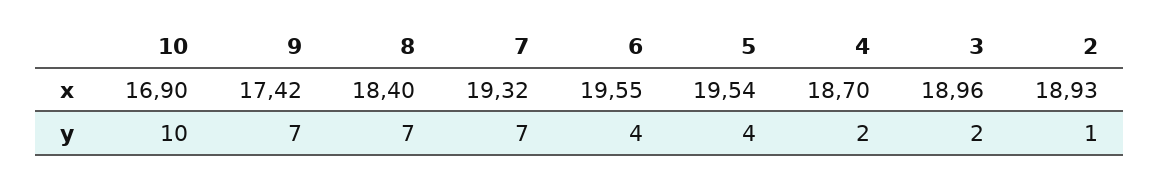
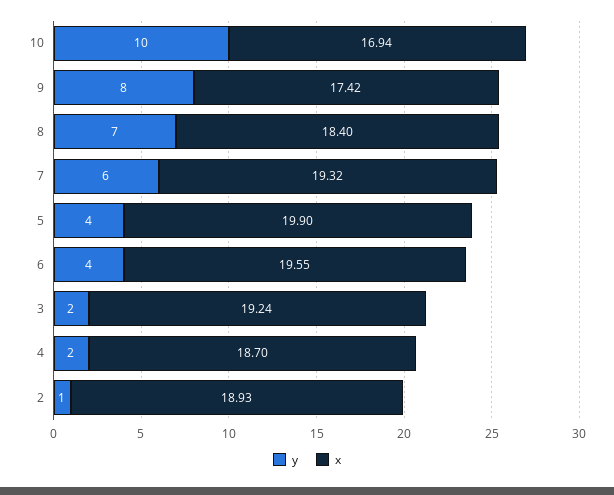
x, 10: 16.9 -> 16.94
x, 5: 19.54 -> 19.9
x, 3: 18.96 -> 19.24
y, 9: 7 -> 8
y, 7: 7 -> 6

